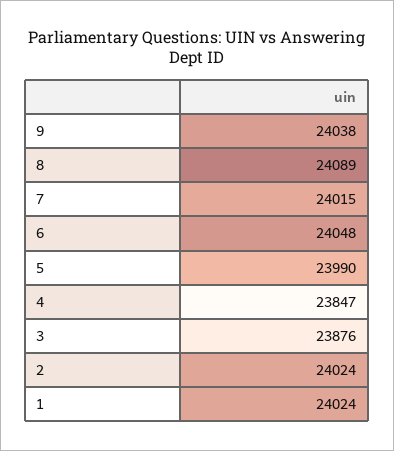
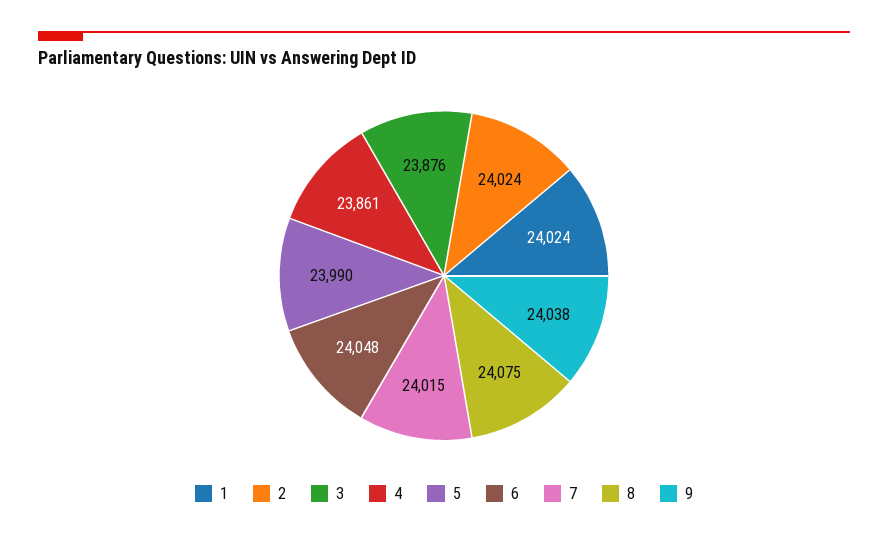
8: 24089 -> 24075
4: 23847 -> 23861

